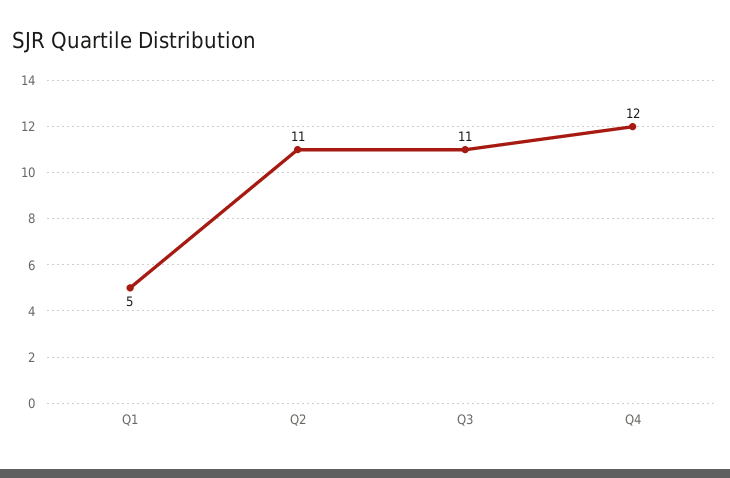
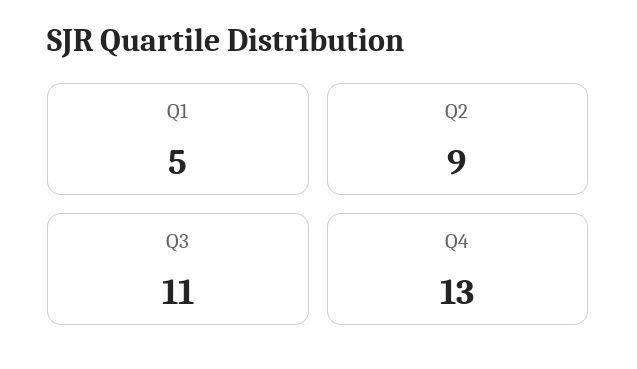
Q2: 11 -> 9
Q4: 12 -> 13

